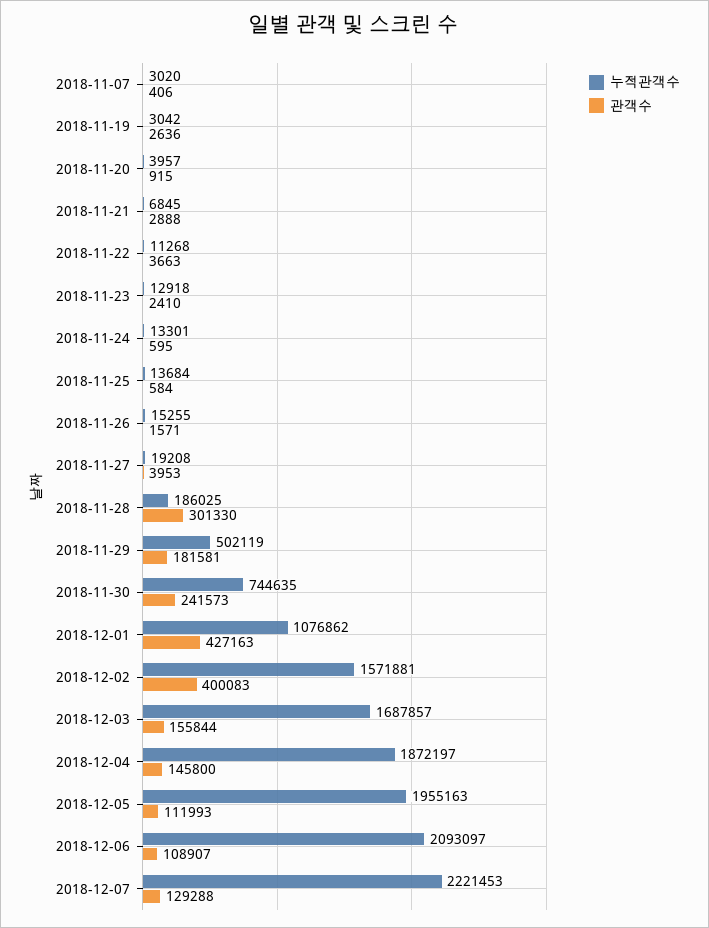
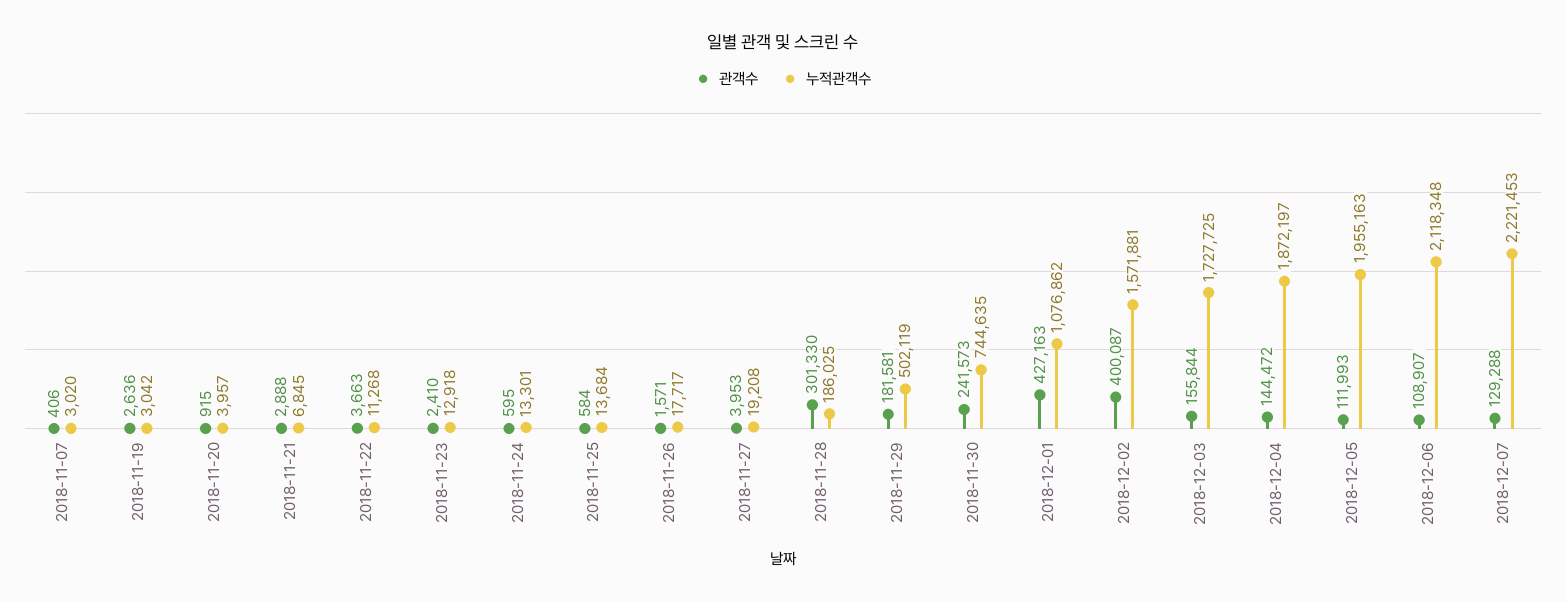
누적관객수, 2018-11-26: 15255 -> 17717
관객수, 2018-12-02: 400083 -> 400087
누적관객수, 2018-12-03: 1687857 -> 1727725
관객수, 2018-12-04: 145800 -> 144472
누적관객수, 2018-12-06: 2093097 -> 2118348

